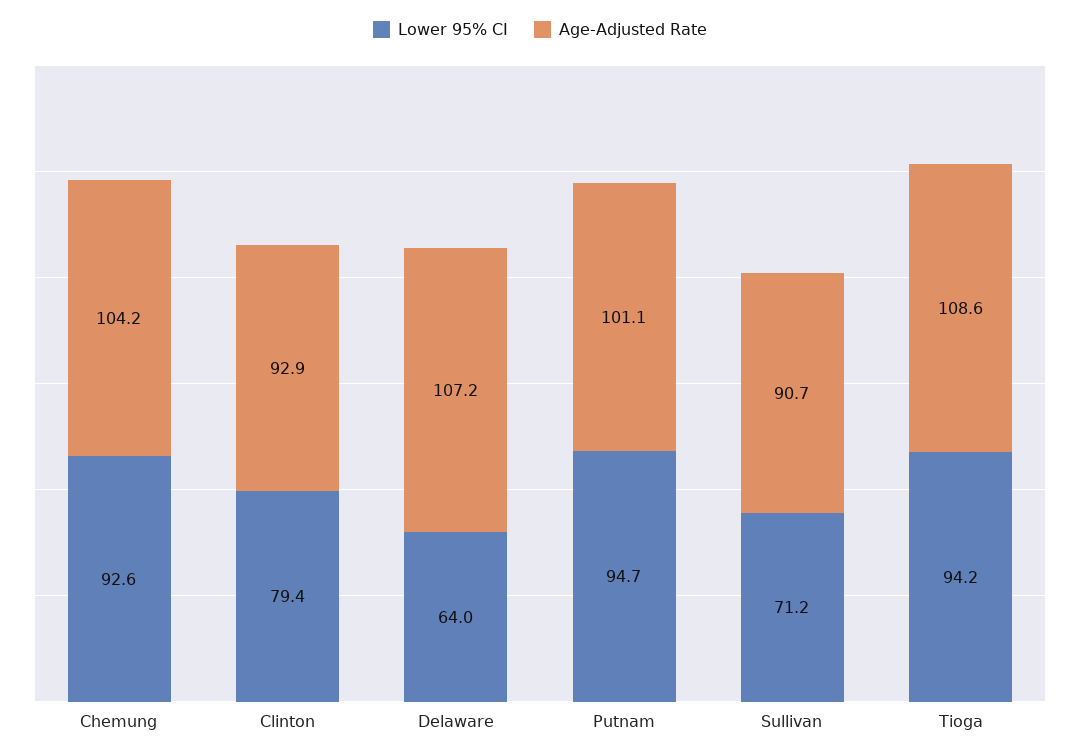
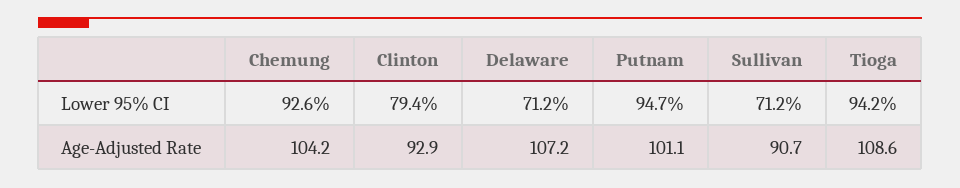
Lower 95% CI, Delaware: 64 -> 71.2

